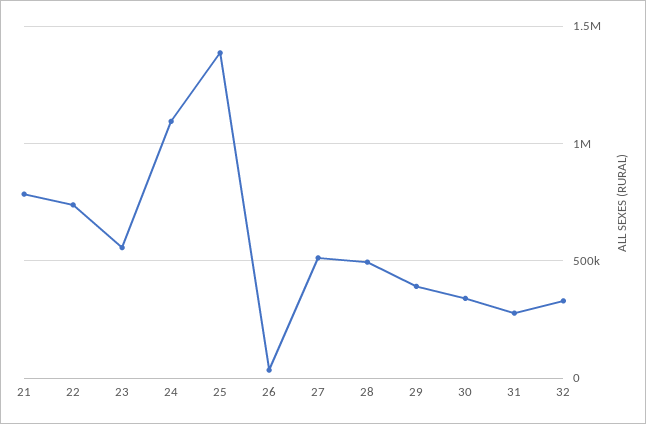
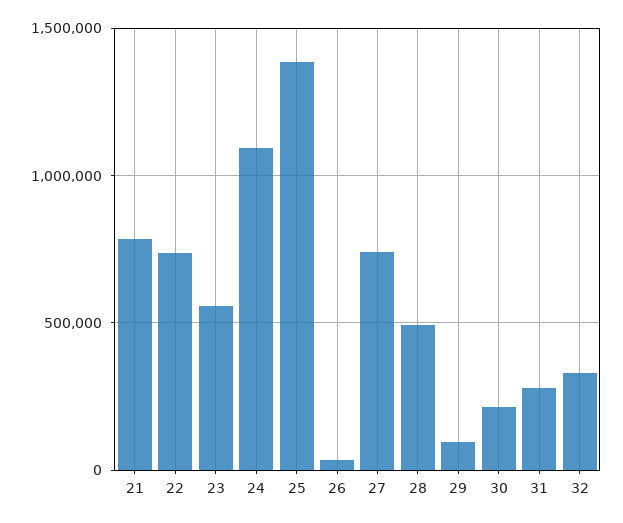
27: 500000 -> 750000
29: 400000 -> 100000
30: 350000 -> 200000

